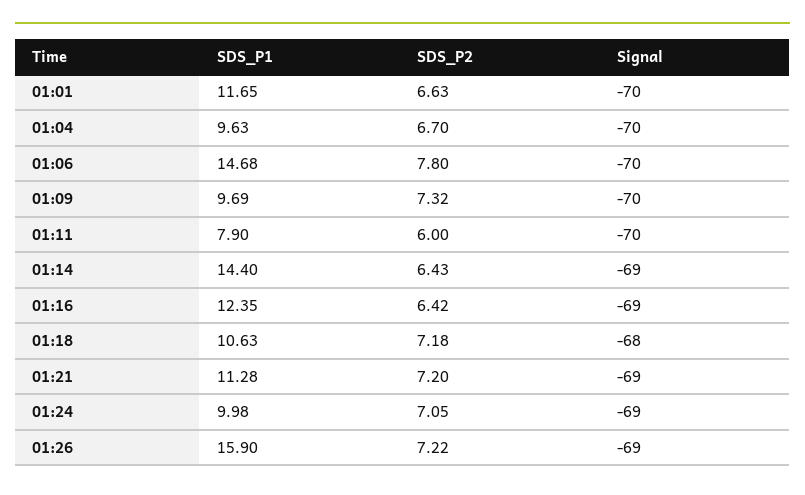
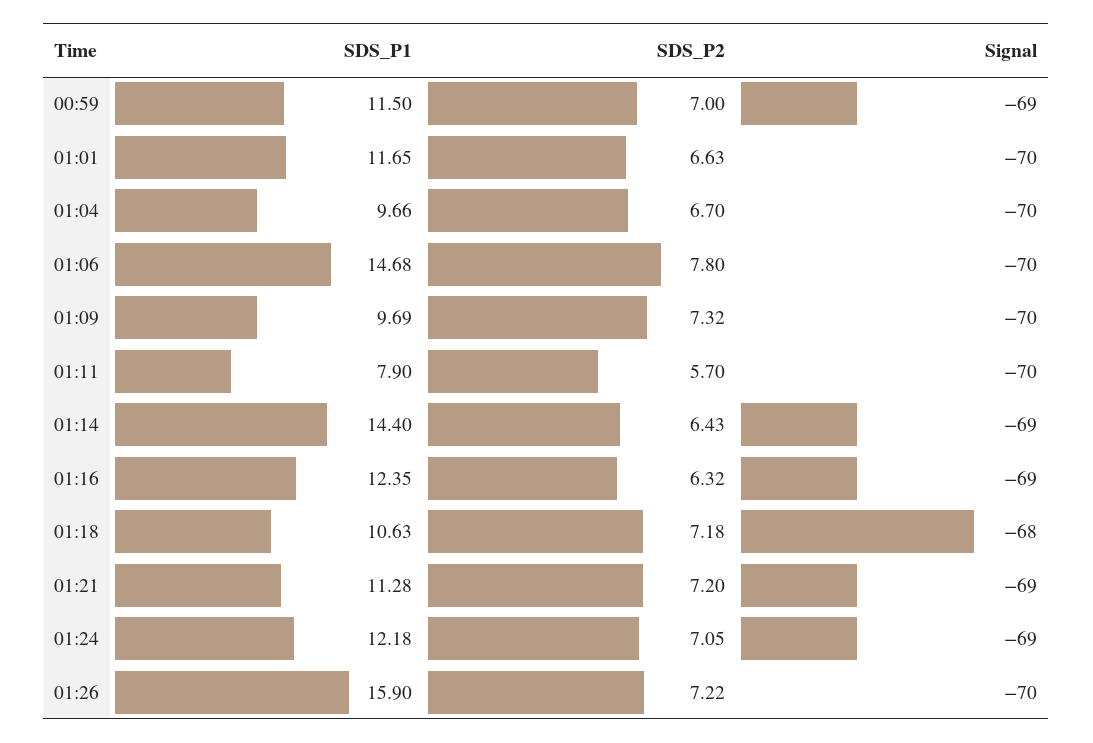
SDS_P1, 01:04: 9.63 -> 9.66
SDS_P2, 01:11: 6 -> 5.7
SDS_P2, 01:16: 6.42 -> 6.32
SDS_P1, 01:24: 9.98 -> 12.18
Signal, 01:26: -69 -> -70
SDS_P1, 00:59: none -> 11.5
SDS_P2, 00:59: none -> 7
Signal, 00:59: none -> -69

